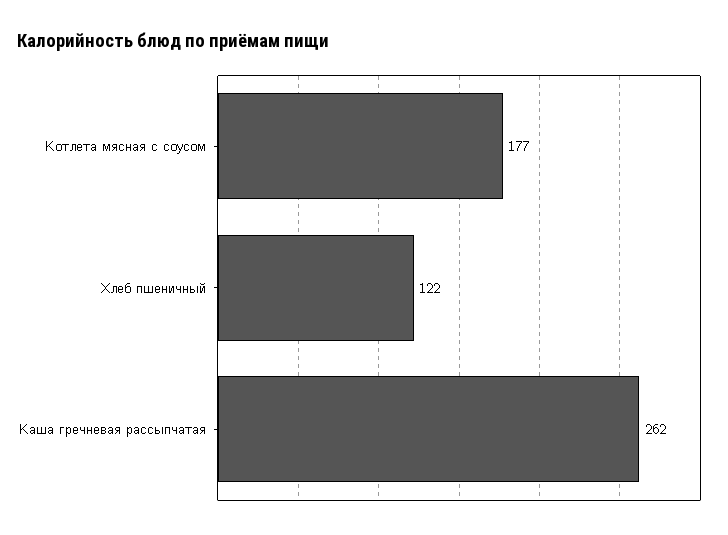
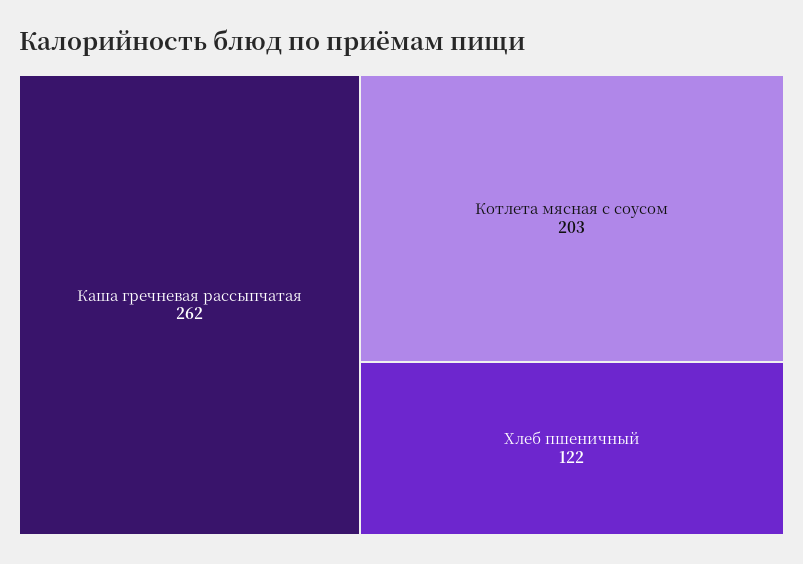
Котлета мясная с соусом: 177 -> 203

